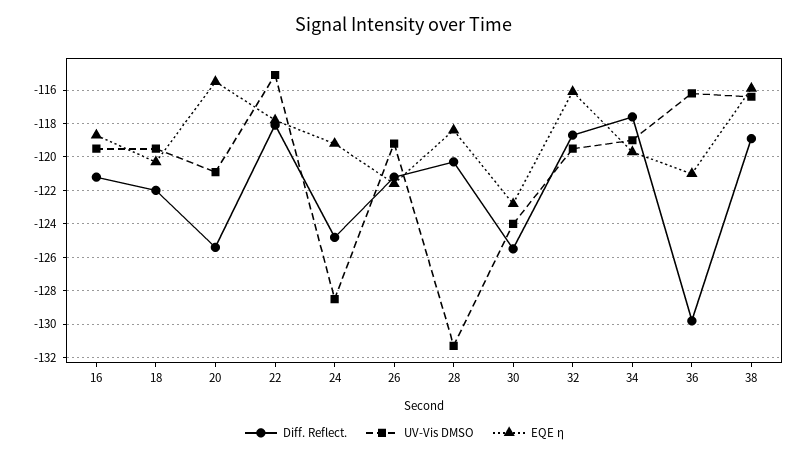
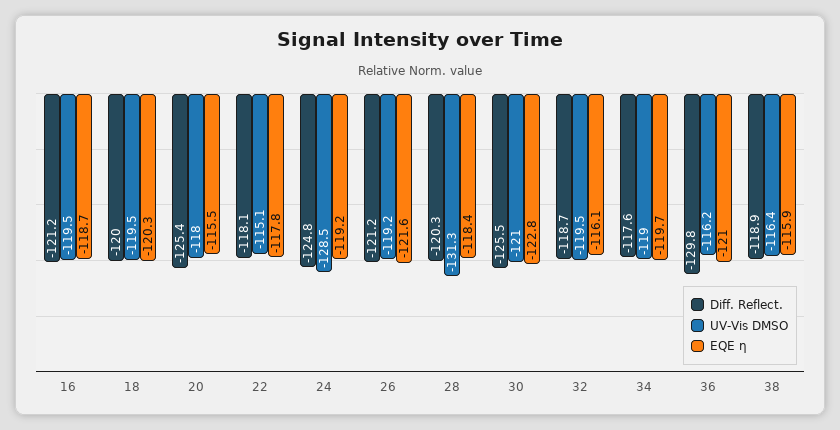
Diff. Reflect., 18: -122 -> -120
UV-Vis DMSO, 20: -121 -> -118
UV-Vis DMSO, 30: -124 -> -121

